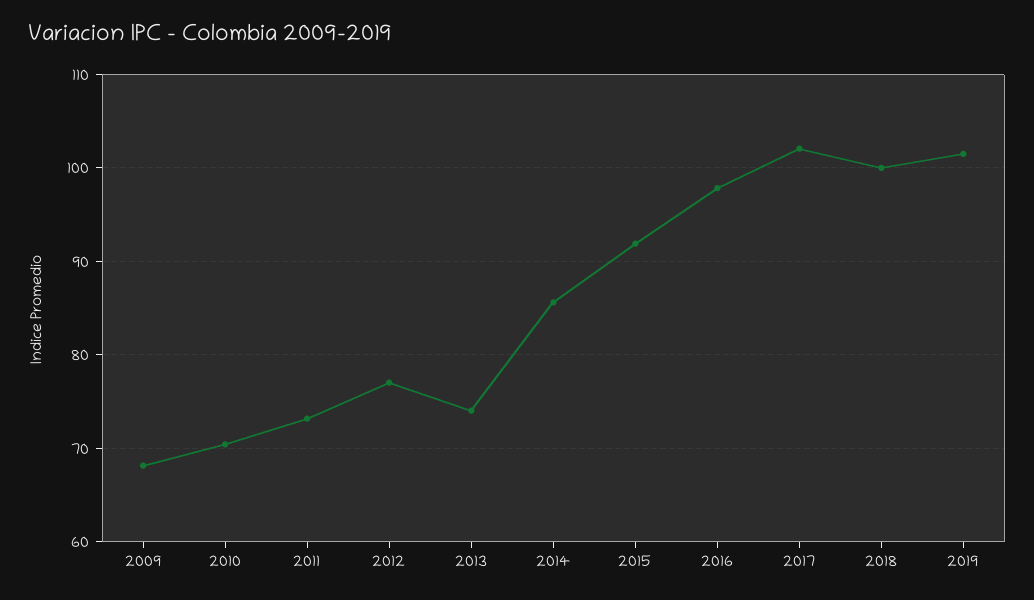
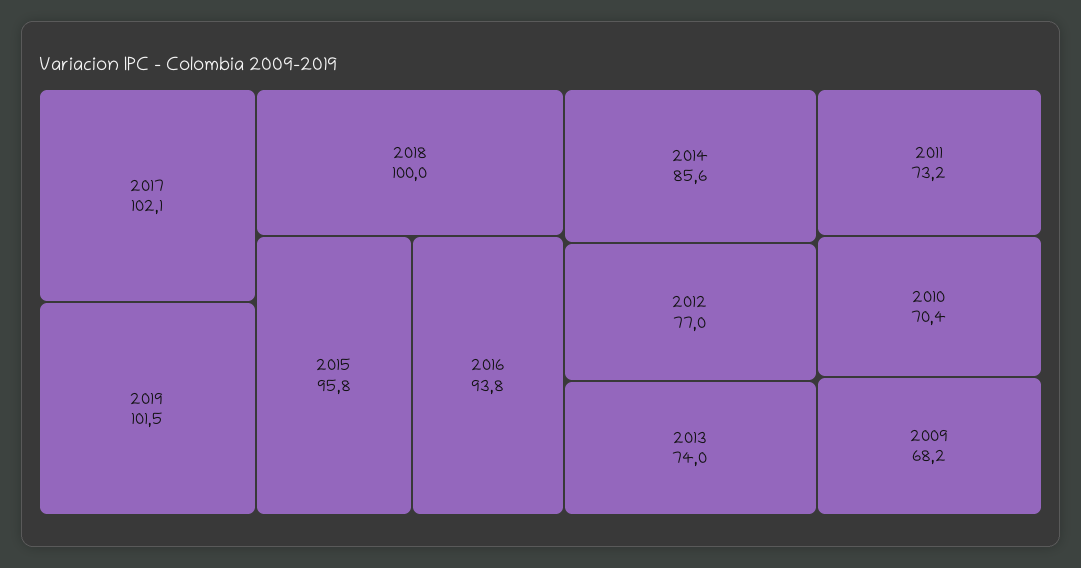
2015: 92 -> 95.8
2016: 98 -> 93.8

